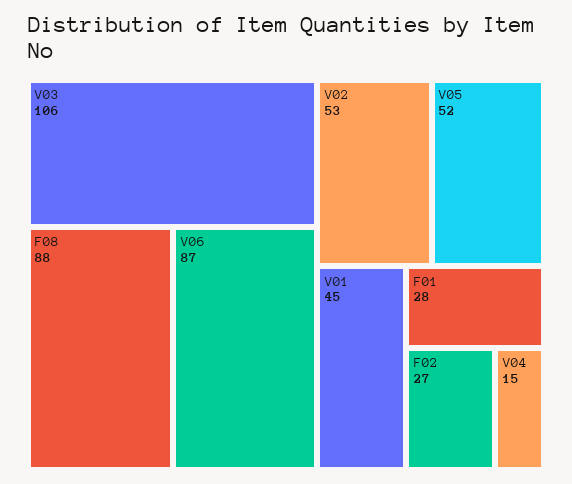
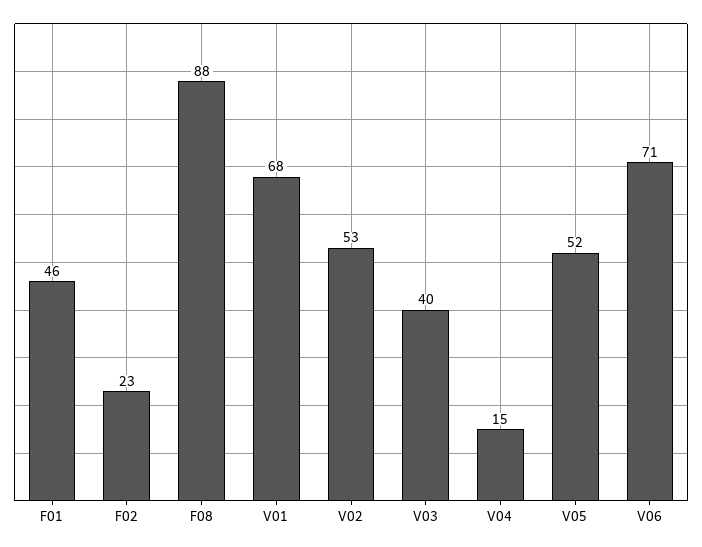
V03: 106 -> 40
V06: 87 -> 71
V01: 45 -> 68
F01: 28 -> 46
F02: 27 -> 23

